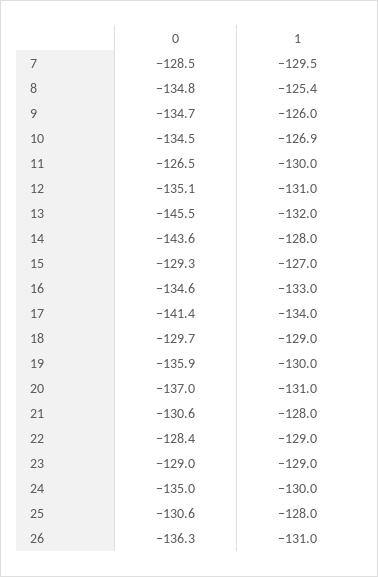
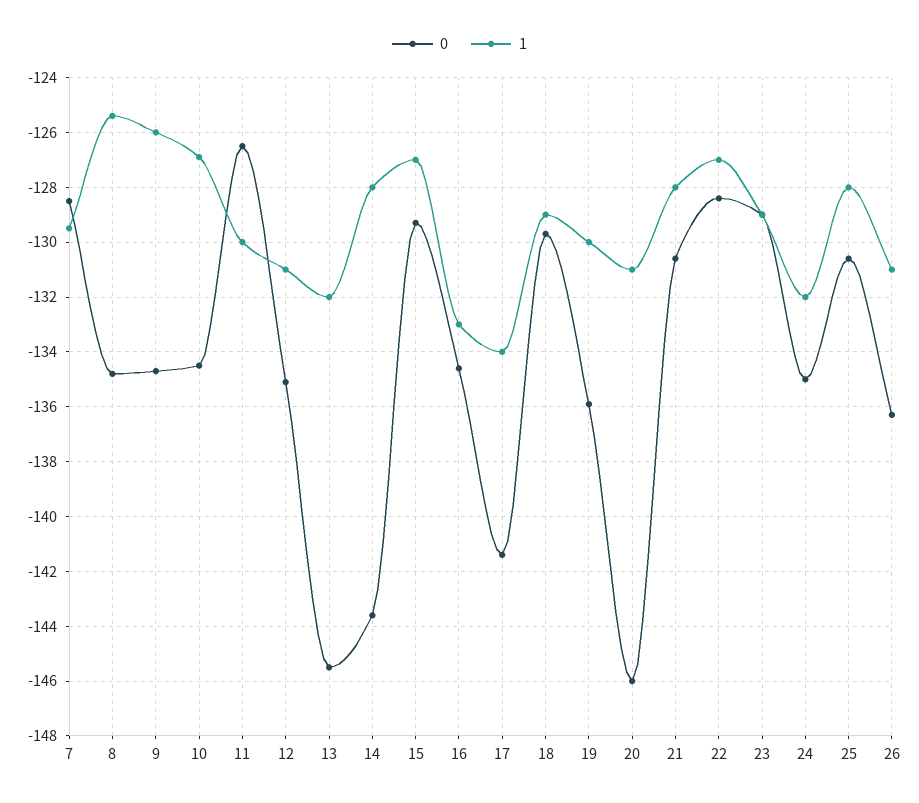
0, 20: -137 -> -146
1, 22: -129 -> -127
1, 24: -130 -> -132

